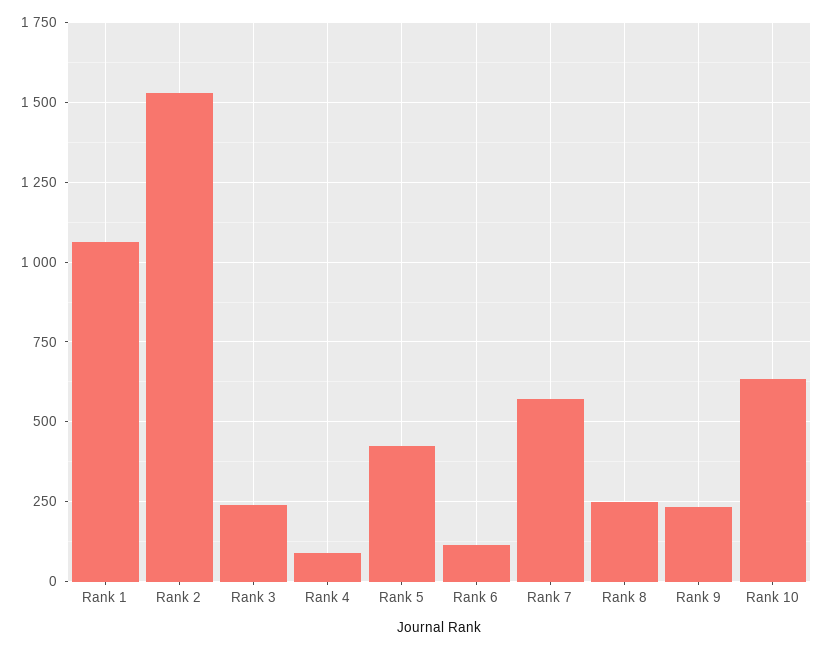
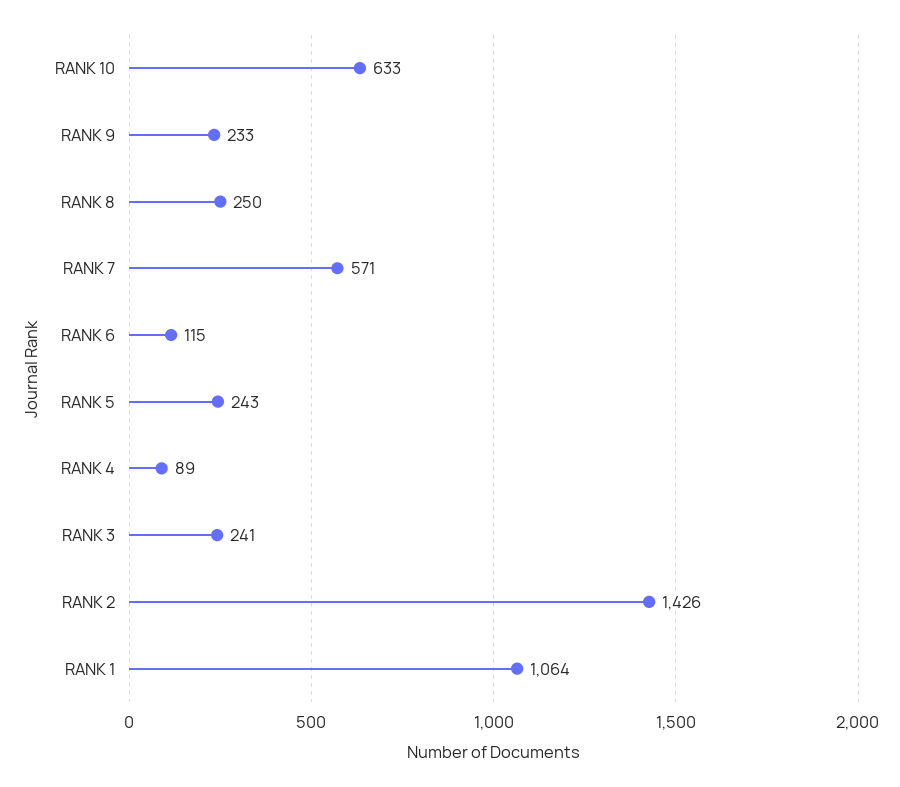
Rank 2: 1525 -> 1426
Rank 5: 425 -> 243

